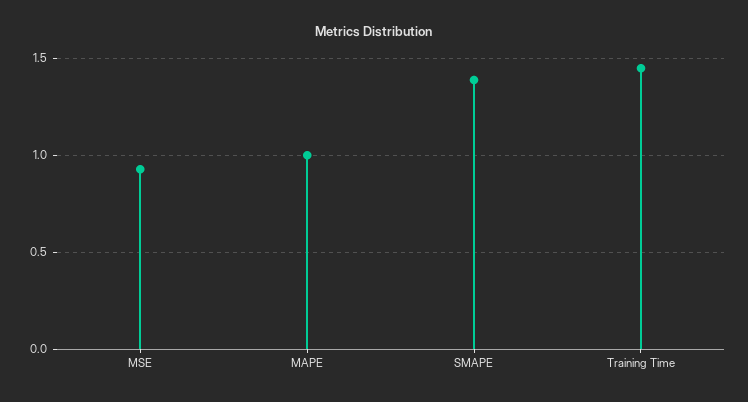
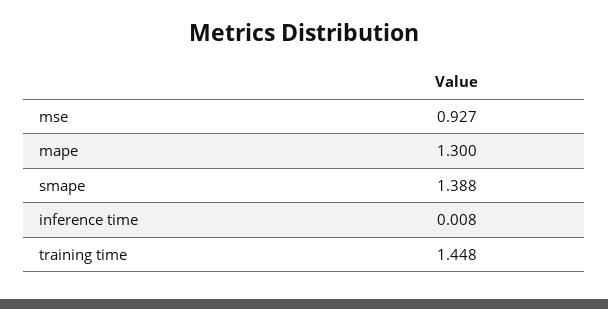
MAPE: 1 -> 1.3
inference time: none -> 0.008

